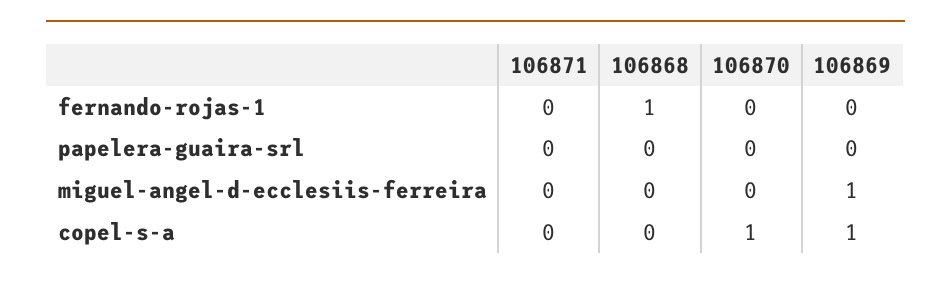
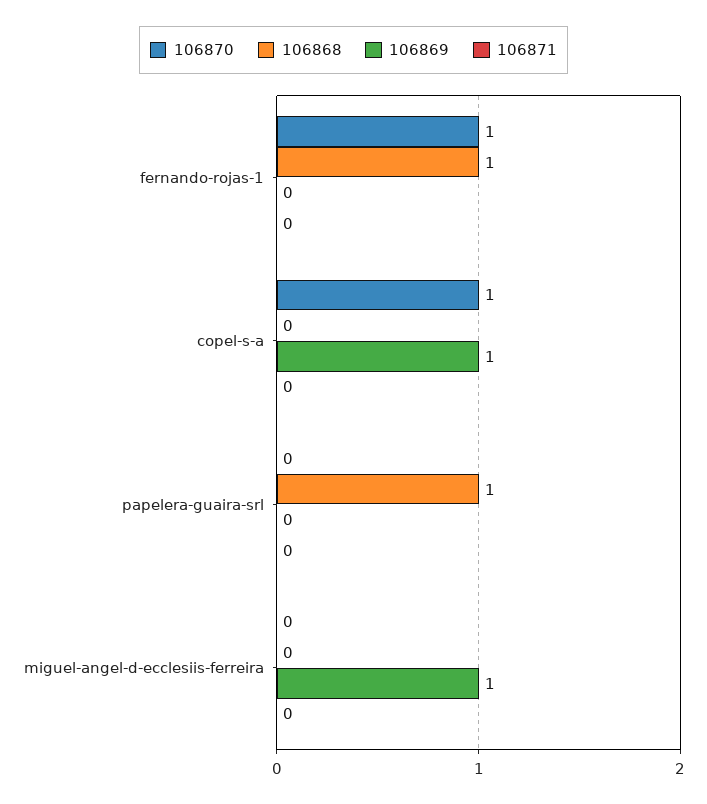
106870, fernando-rojas-1: 0 -> 1
106868, papelera-guaira-srl: 0 -> 1

